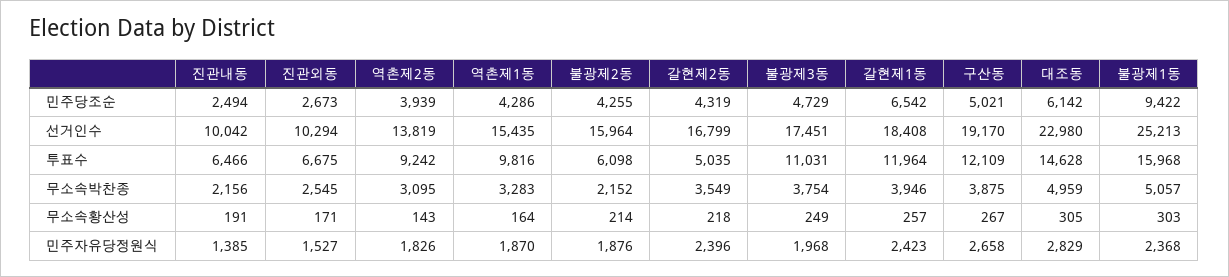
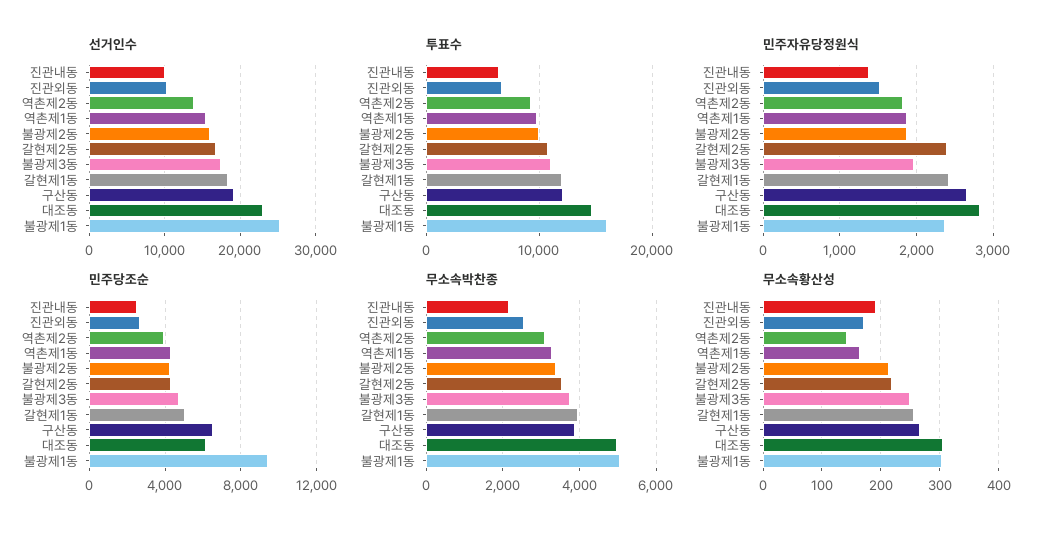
민주당조순, 갈현제1동: 6542 -> 5000
민주당조순, 구산동: 5021 -> 6500
투표수, 불광제2동: 6098 -> 10000
투표수, 갈현제2동: 5035 -> 11000
무소속박찬종, 불광제2동: 2152 -> 3400

